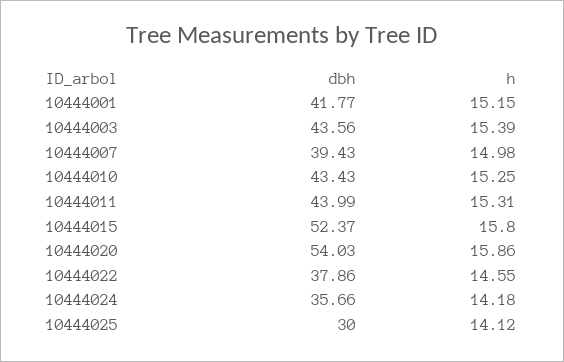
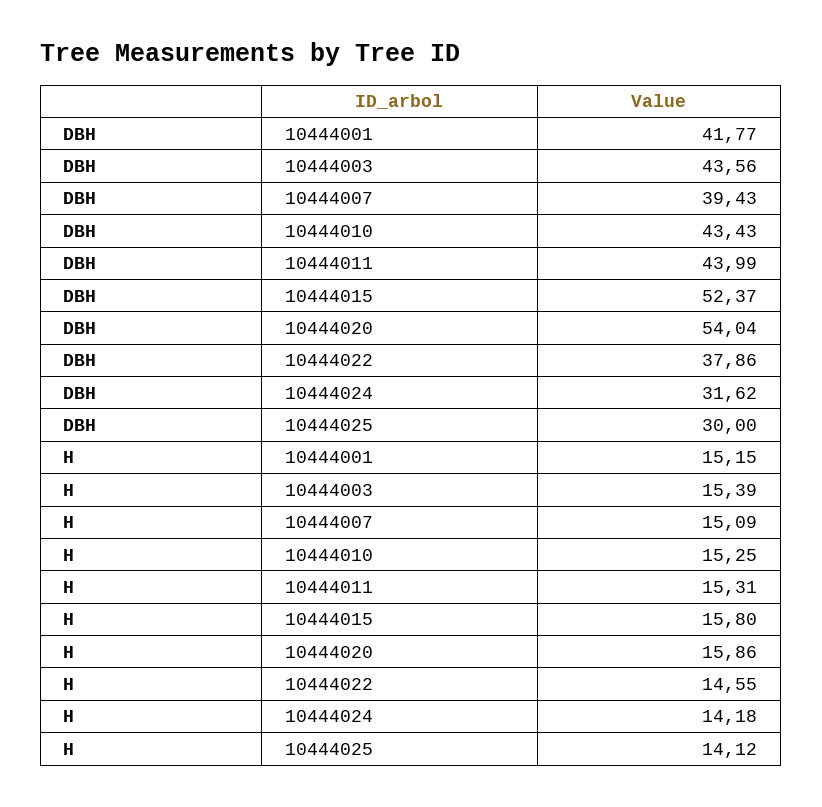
h, 10444007: 14.98 -> 15.09
dbh, 10444020: 54.03 -> 54.04
dbh, 10444024: 35.66 -> 31.62

